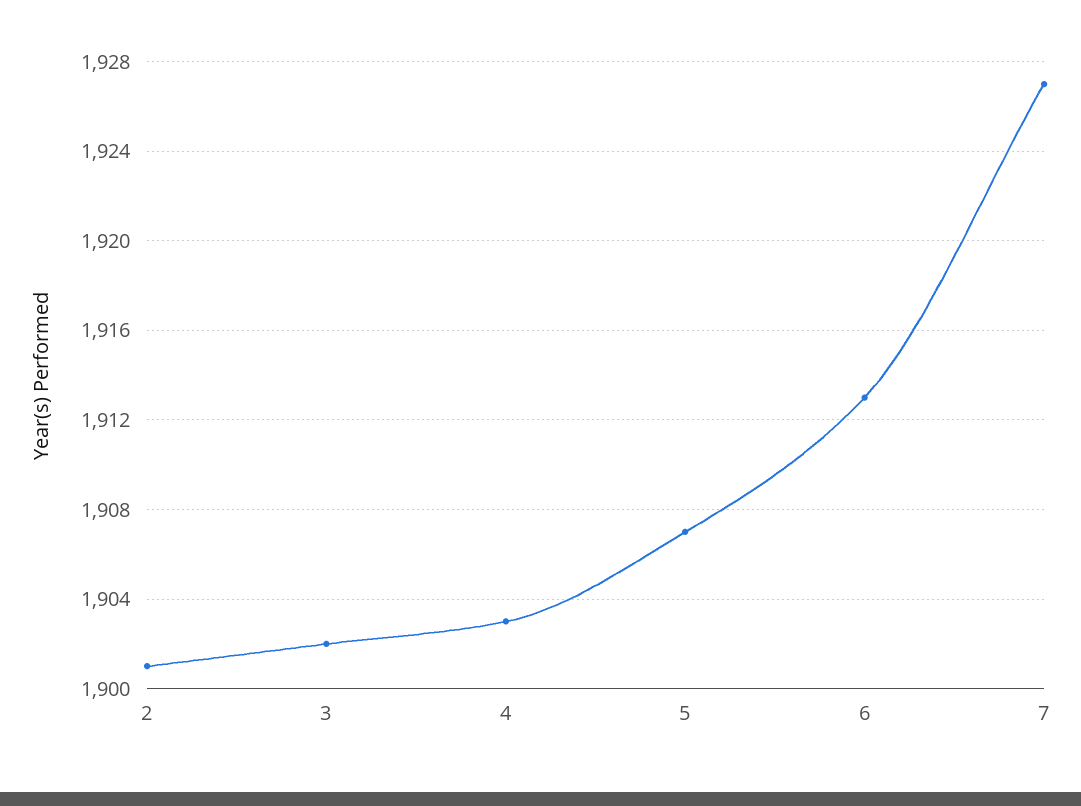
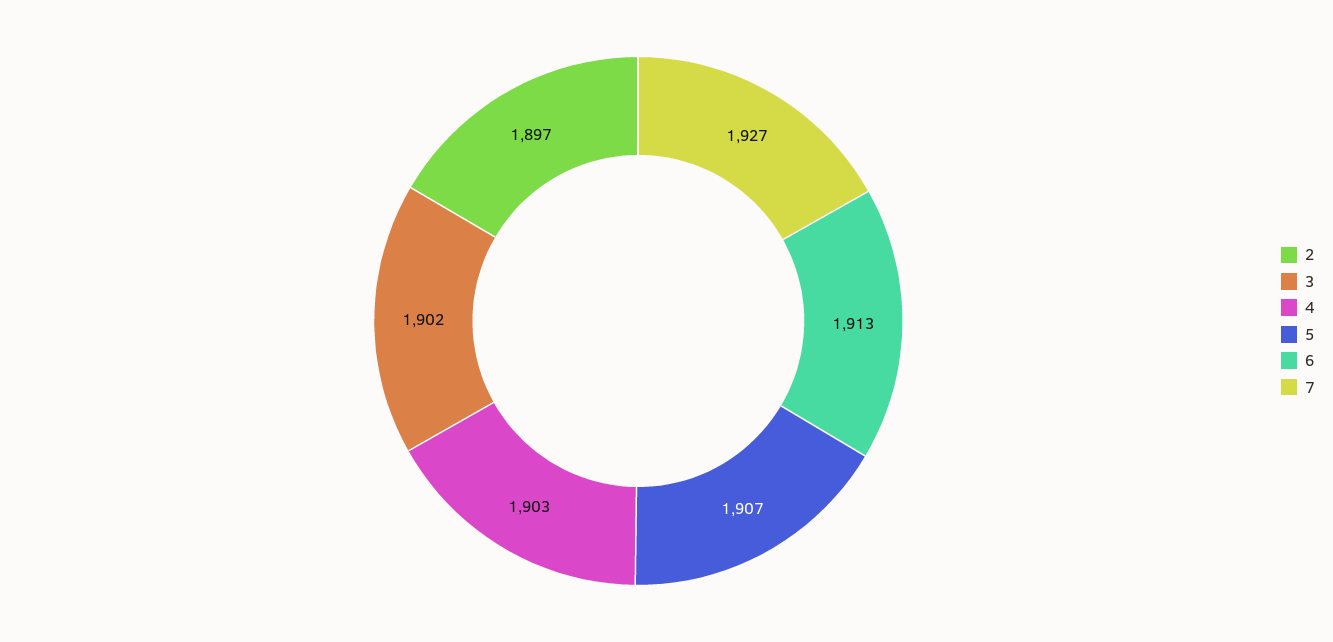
2: 1901 -> 1897

